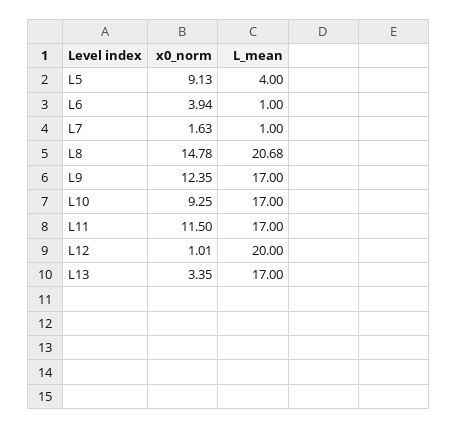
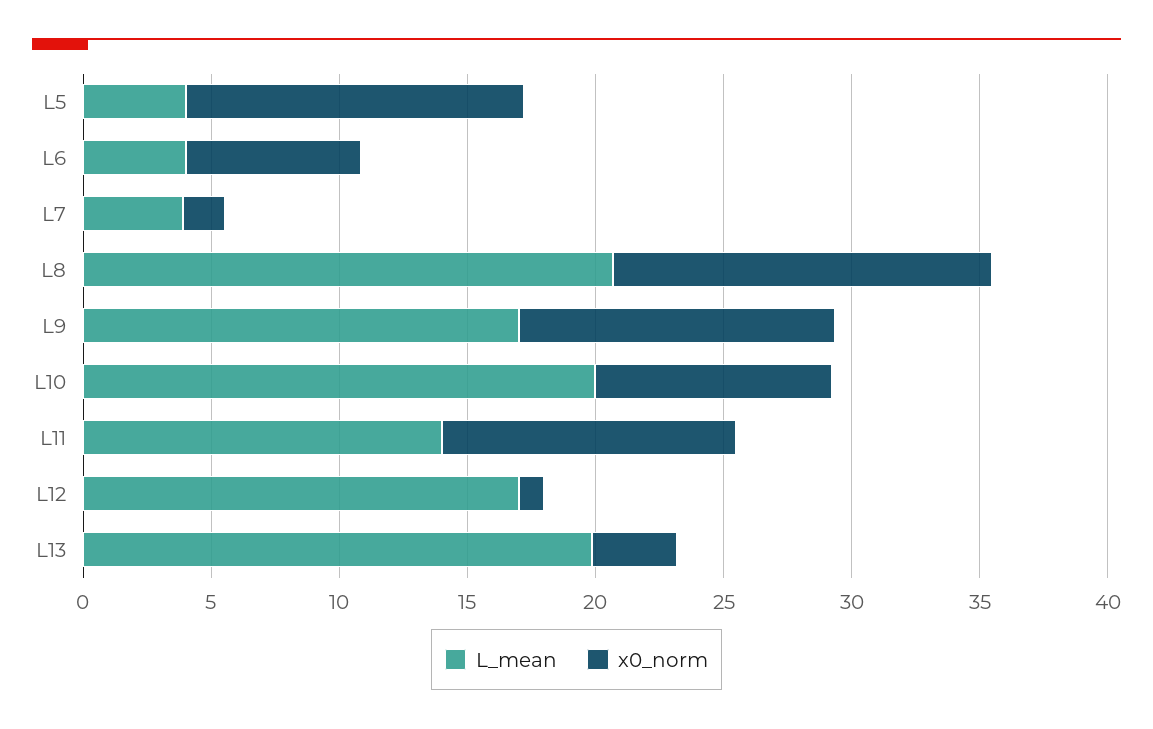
x0_norm, L5: 9.13 -> 13
x0_norm, L6: 3.94 -> 7
L_mean, L6: 1 -> 4
L_mean, L7: 1 -> 4
L_mean, L10: 17 -> 20
L_mean, L11: 17 -> 14
L_mean, L12: 20 -> 17
L_mean, L13: 17 -> 20

